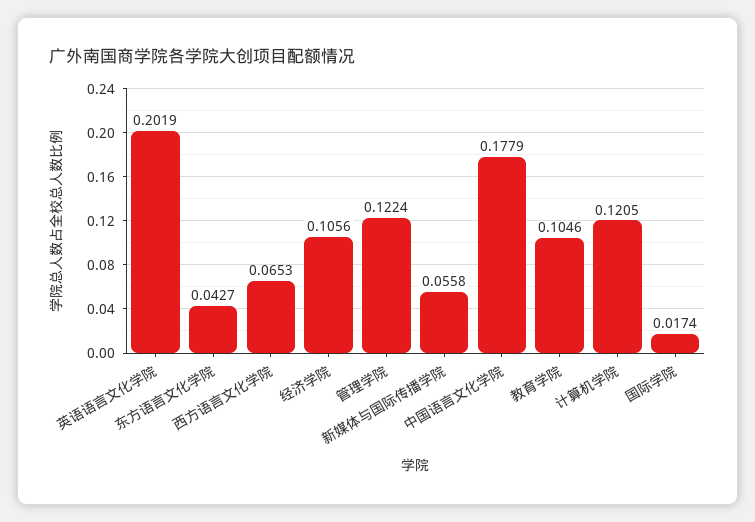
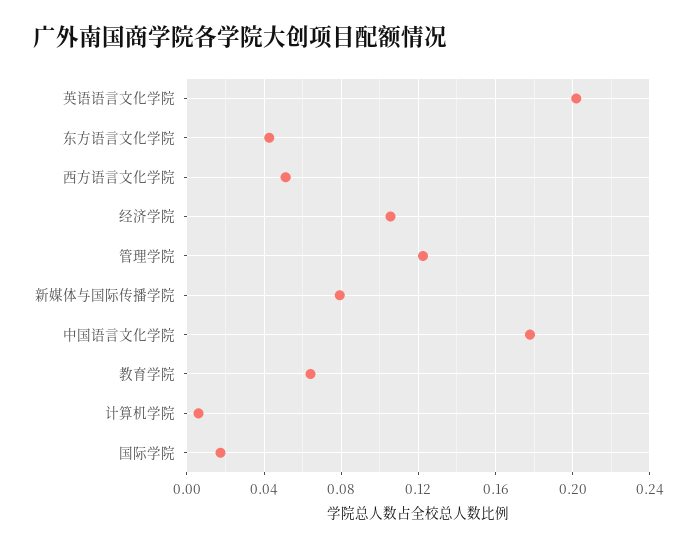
西方语言文化学院: 0.0653 -> 0.05
新媒体与国际传播学院: 0.0558 -> 0.08
教育学院: 0.1046 -> 0.065
计算机学院: 0.1205 -> 0.005

